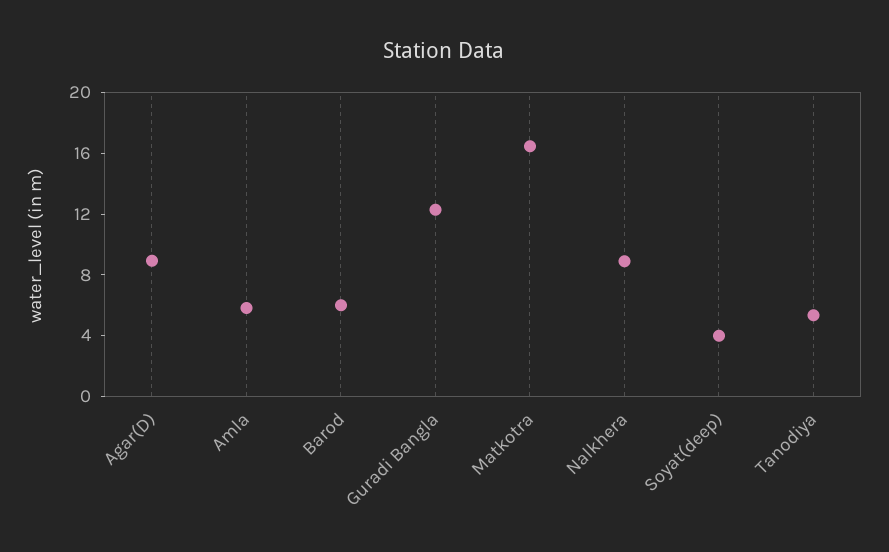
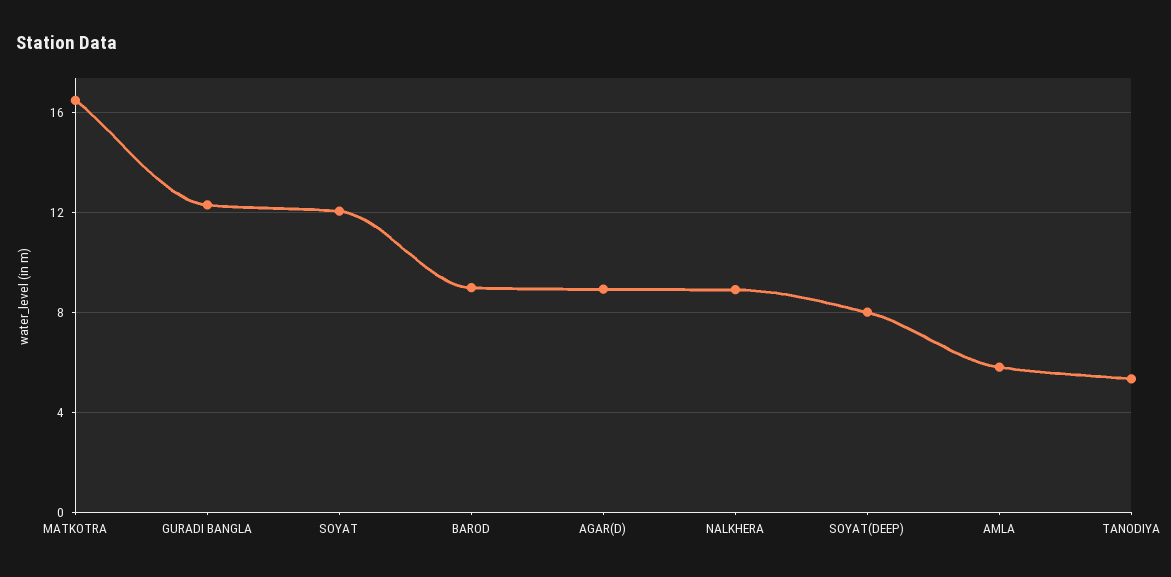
Barod: 6 -> 9
Soyat(deep): 4 -> 8
SOYAT: none -> 12

